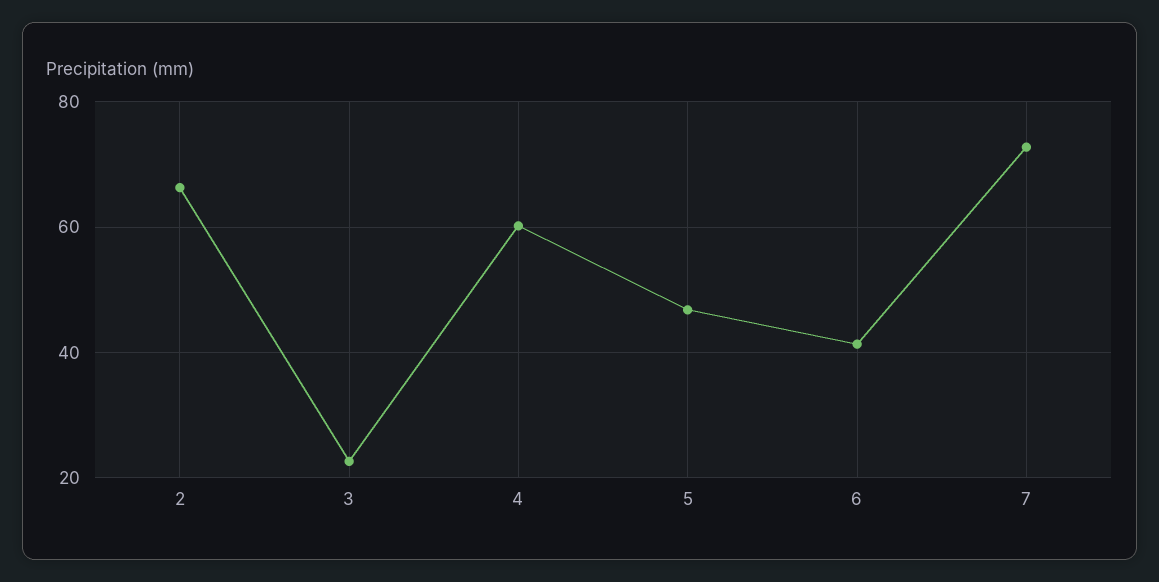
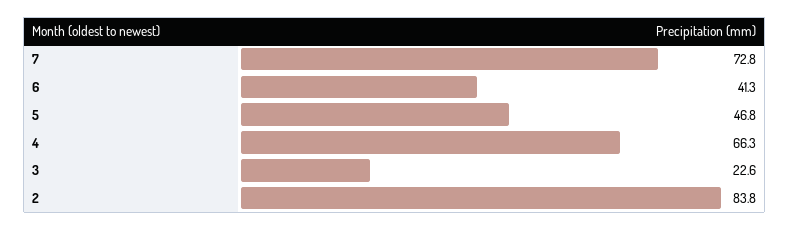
2: 66 -> 83.8
4: 60 -> 66.3

